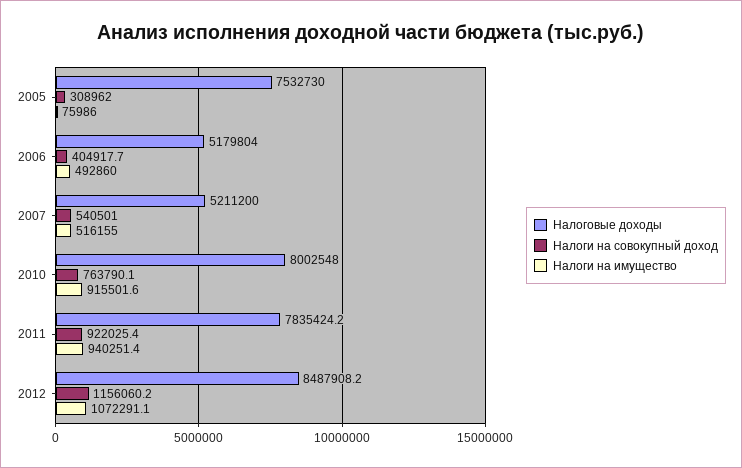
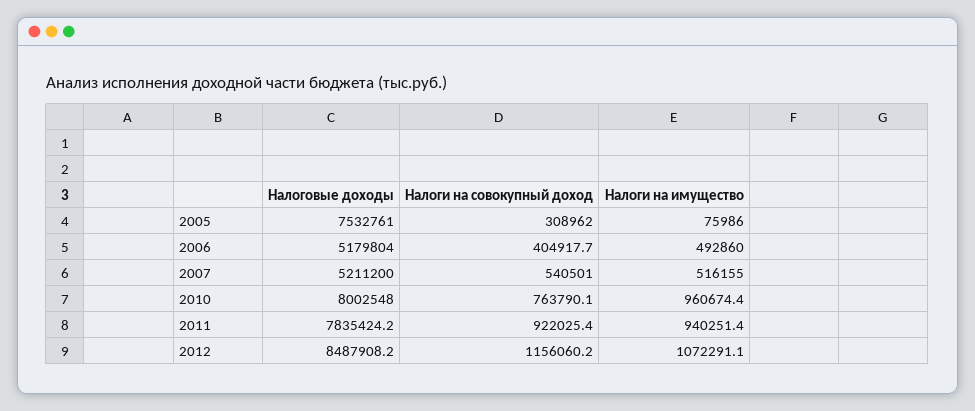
Налоговые доходы, 2005: 7532730 -> 7532761
Налоги на имущество, 2010: 915501.6 -> 960674.4

